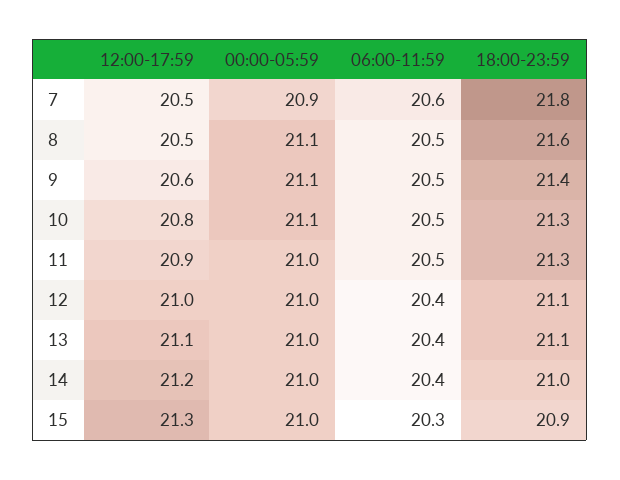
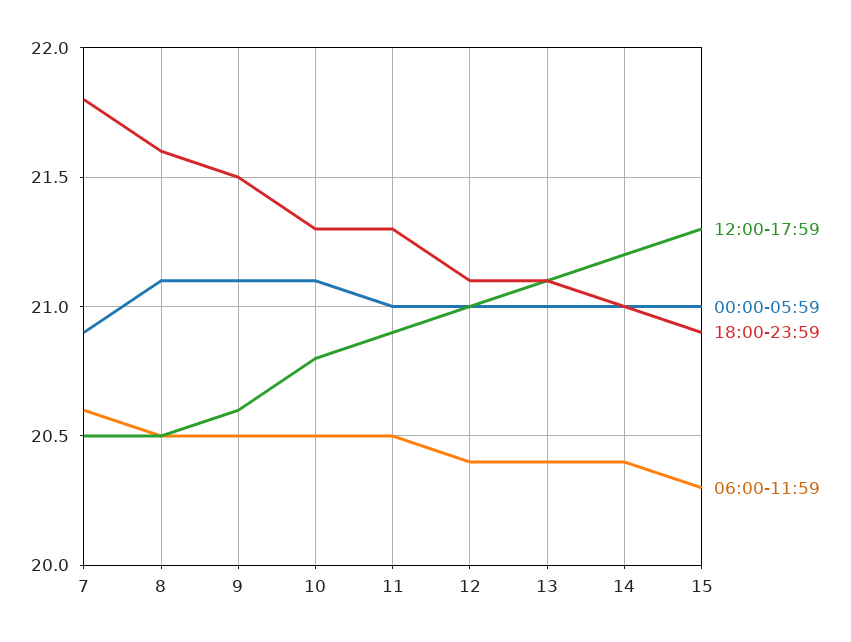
18:00-23:59, 9: 21.4 -> 21.5

